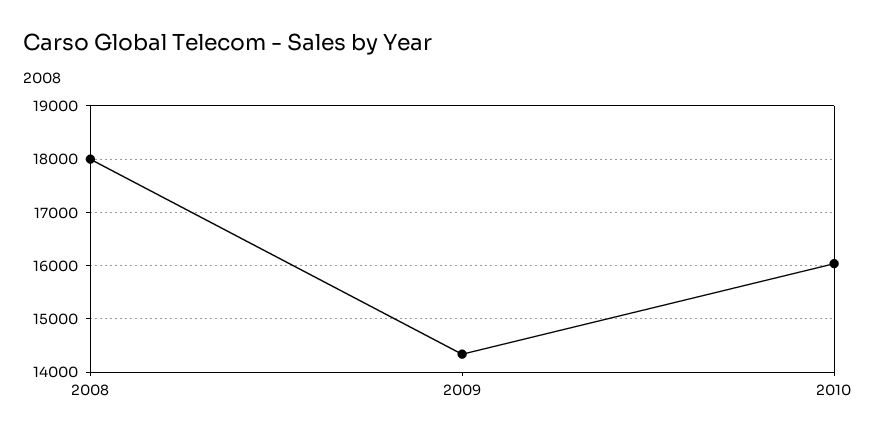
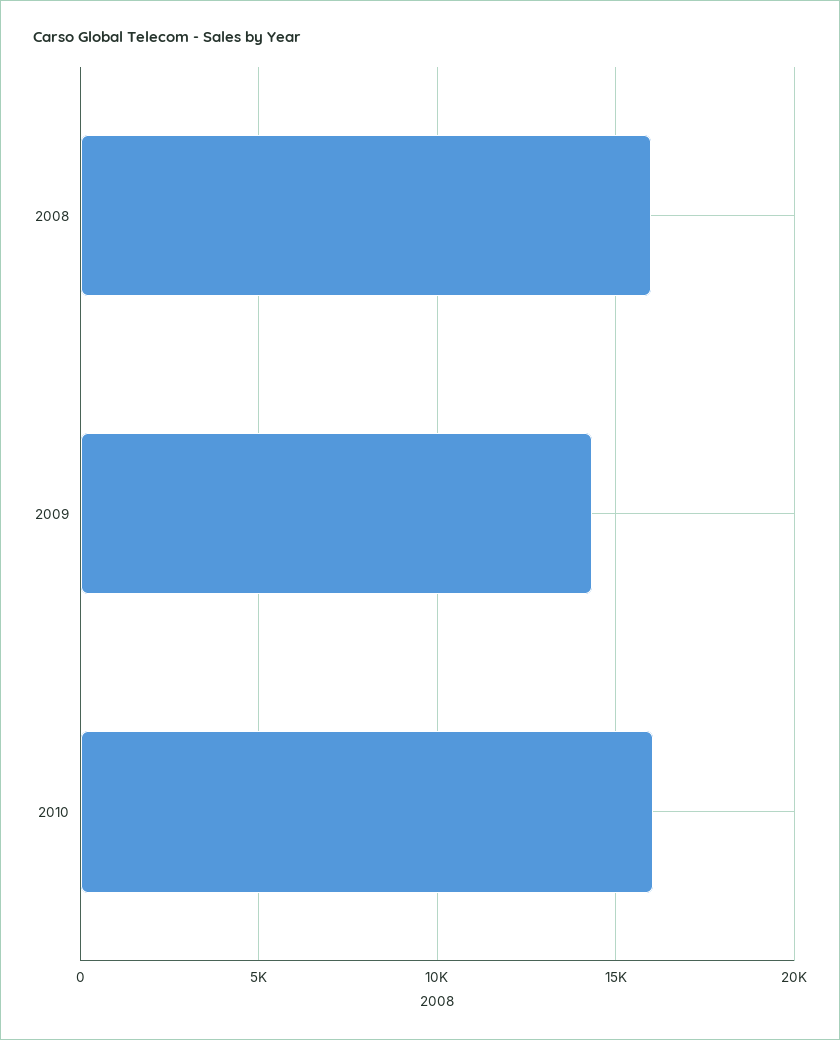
2008: 18000 -> 16000

